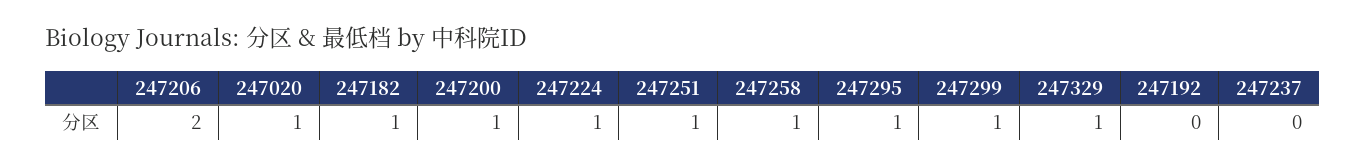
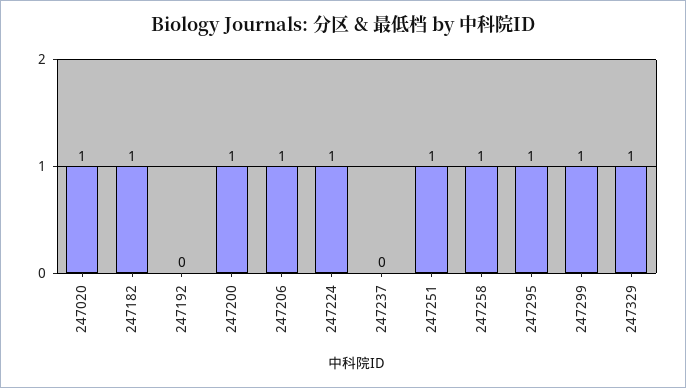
247206: 2 -> 1

